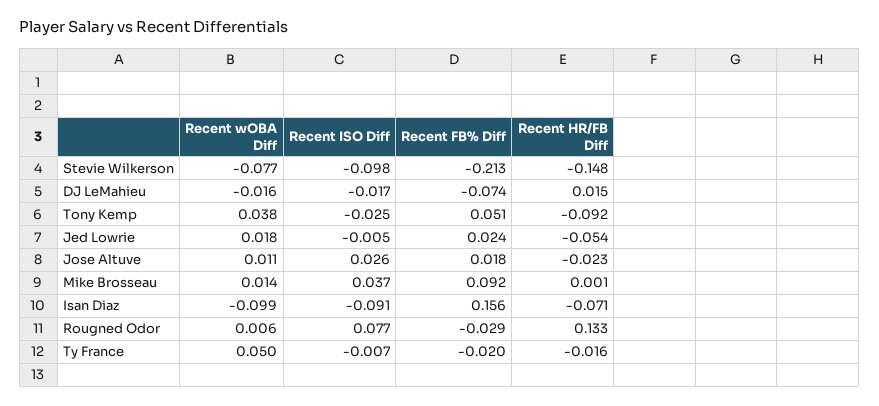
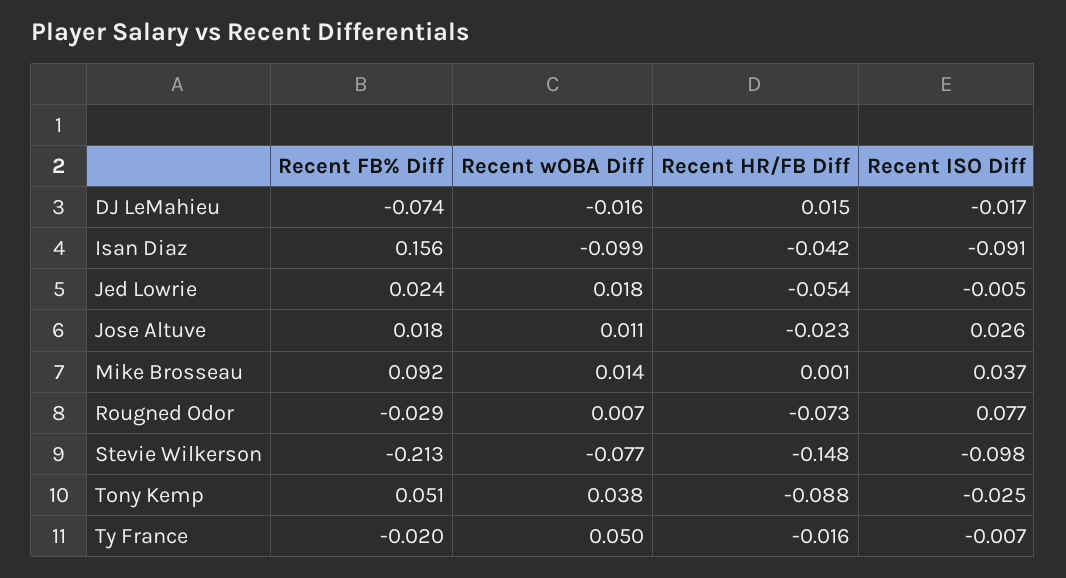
Recent HR/FB Diff, Tony Kemp: -0.092 -> -0.088
Recent HR/FB Diff, Isan Diaz: -0.071 -> -0.042
Recent wOBA Diff, Rougned Odor: 0.006 -> 0.007
Recent HR/FB Diff, Rougned Odor: 0.133 -> -0.073

